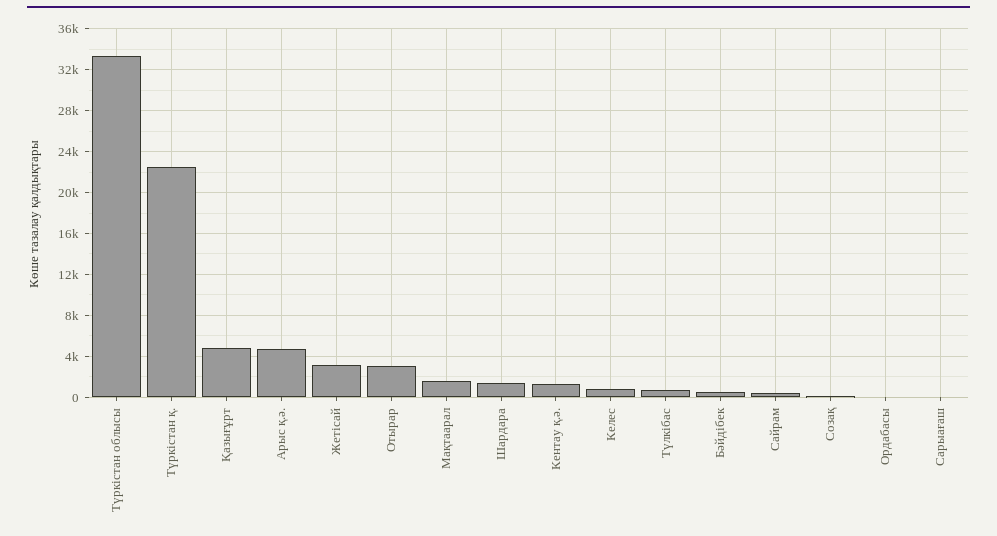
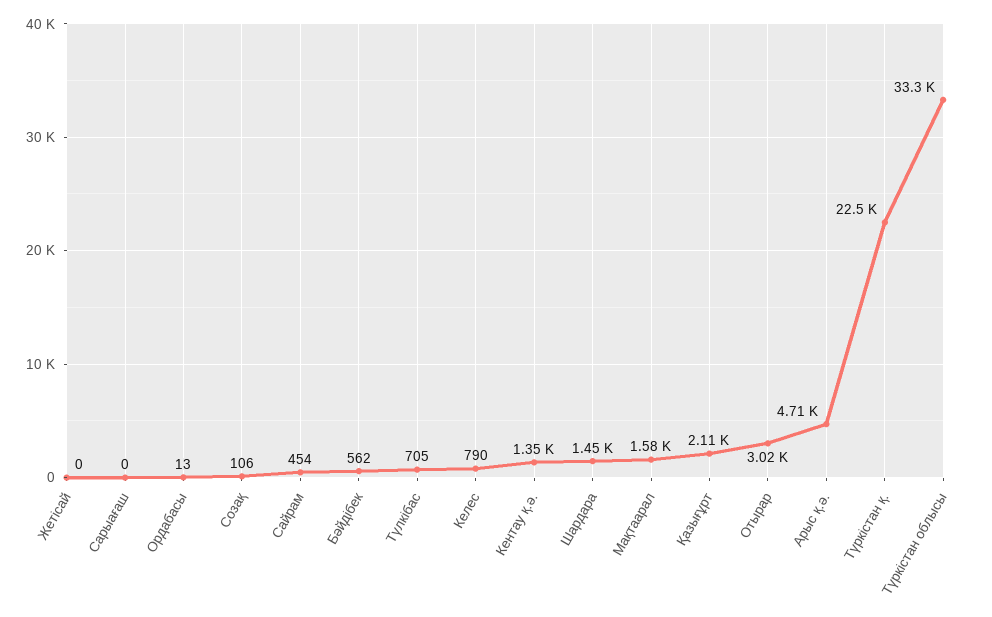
Қазығұрт: 5000 -> 2110
Жетісай: 3000 -> 0

